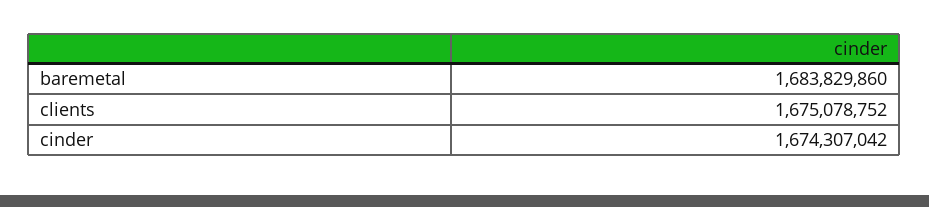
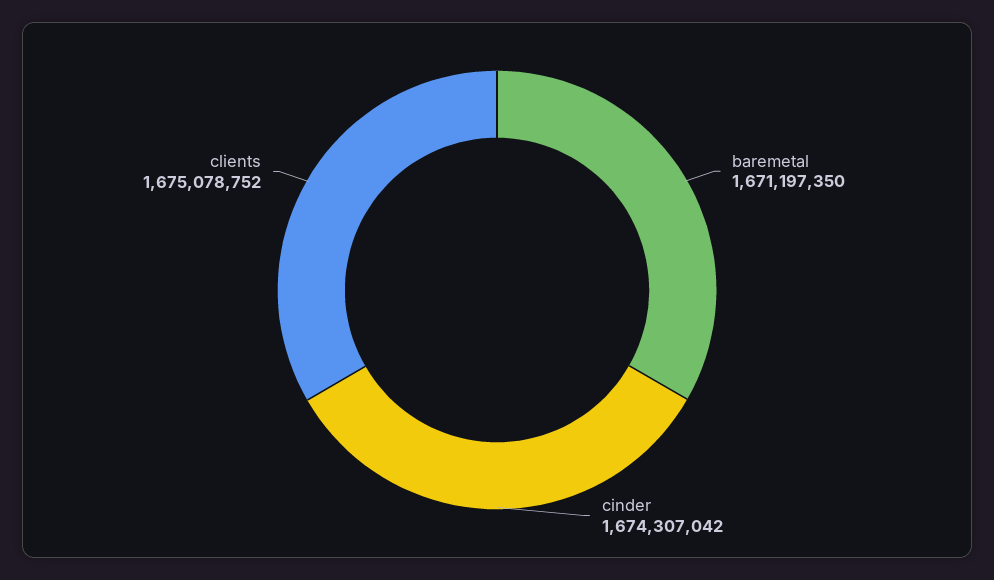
baremetal: 1683829860 -> 1671197350

